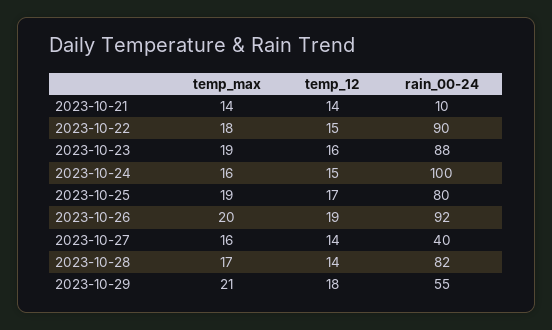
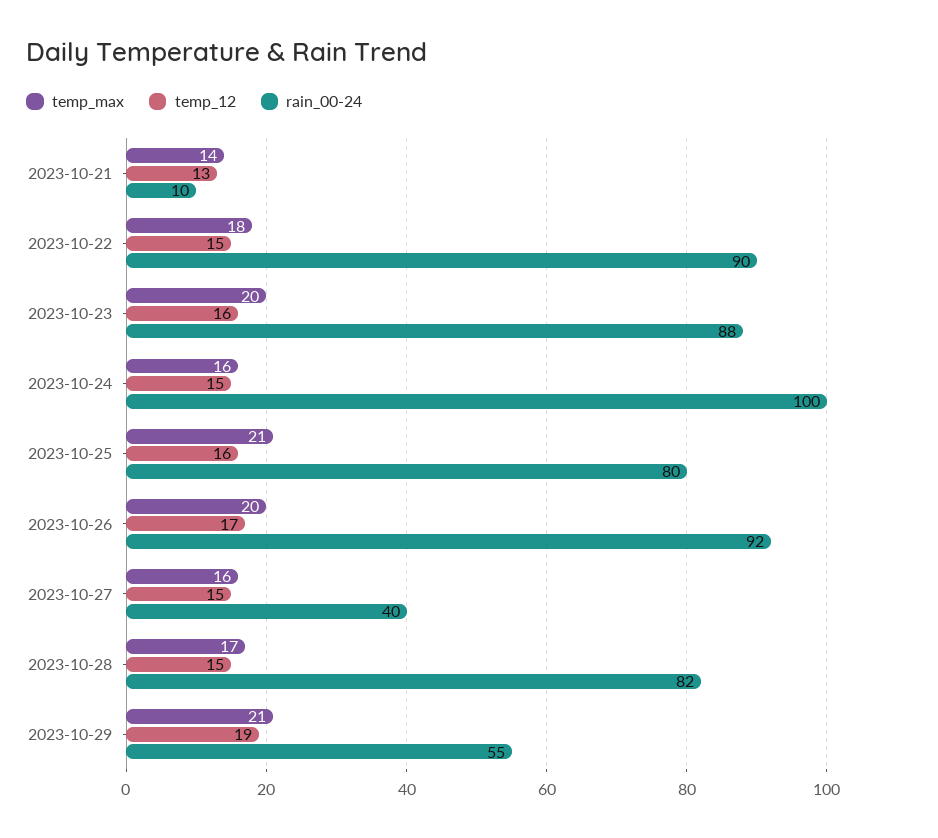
temp_12, 2023-10-21: 14 -> 13
temp_max, 2023-10-23: 19 -> 20
temp_max, 2023-10-25: 19 -> 21
temp_12, 2023-10-25: 17 -> 16
temp_12, 2023-10-26: 19 -> 17
temp_12, 2023-10-27: 14 -> 15
temp_12, 2023-10-28: 14 -> 15
temp_12, 2023-10-29: 18 -> 19

